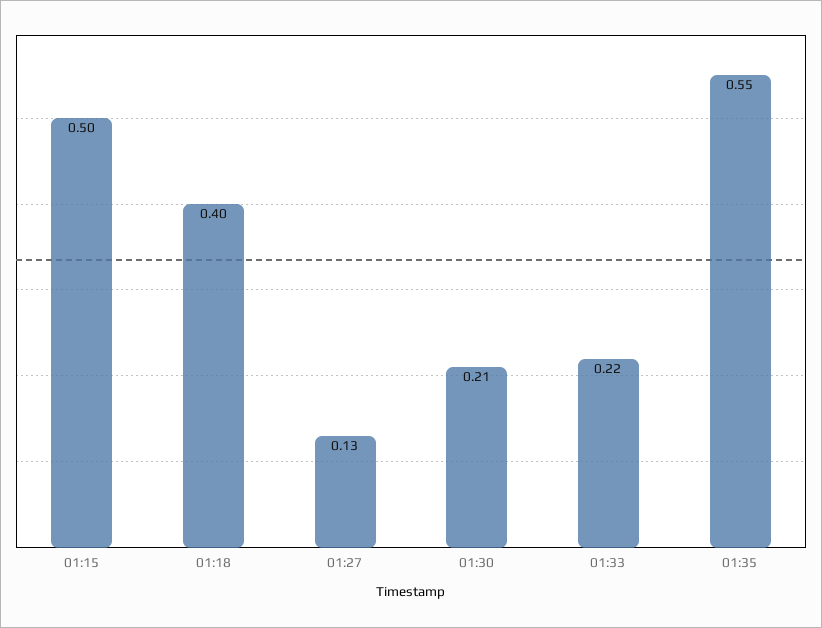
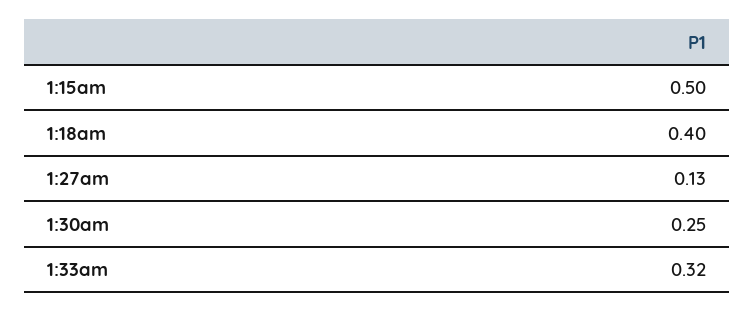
01:30: 0.21 -> 0.25
01:33: 0.22 -> 0.32
01:35: 0.55 -> none

